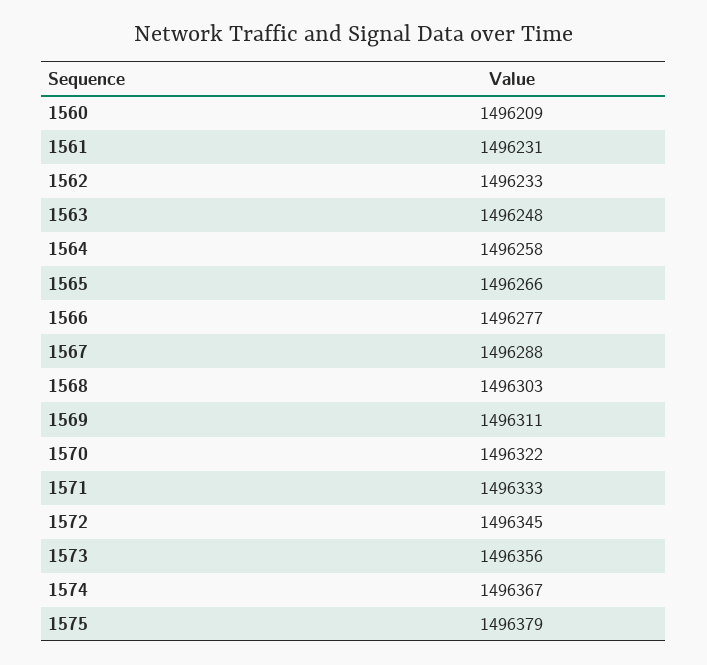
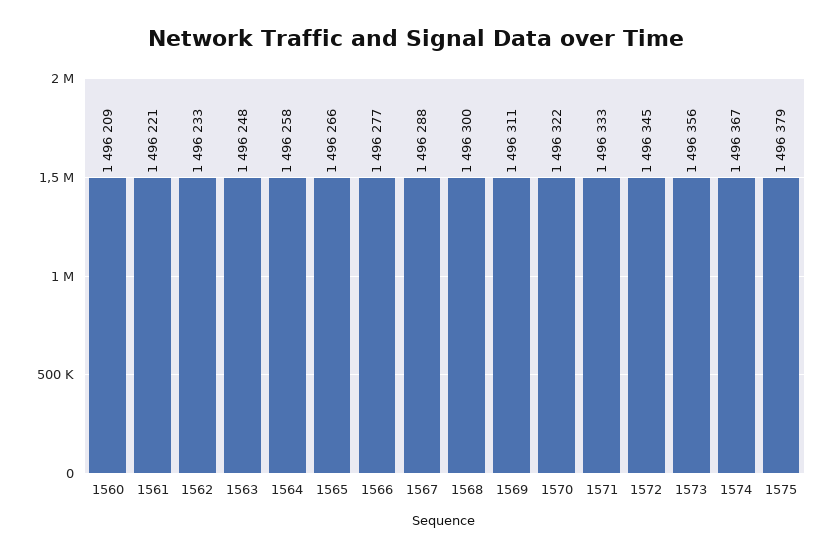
1561: 1496231 -> 1496221
1568: 1496303 -> 1496300

